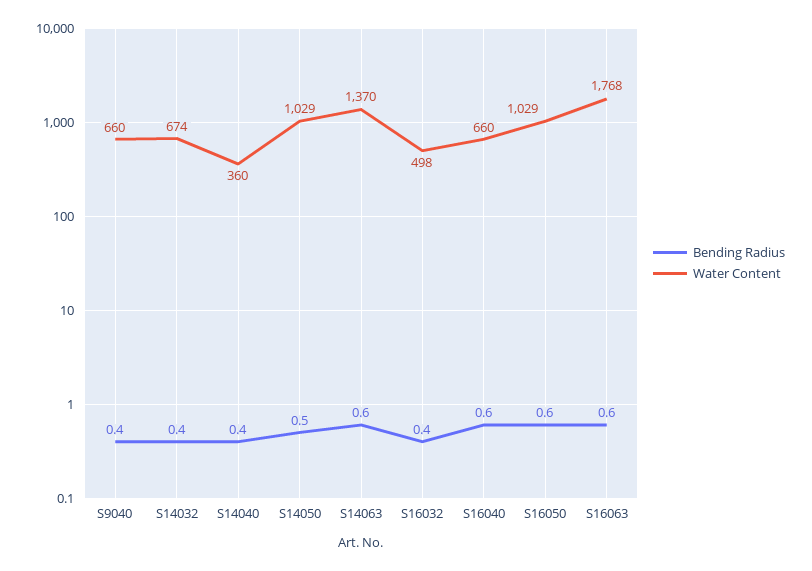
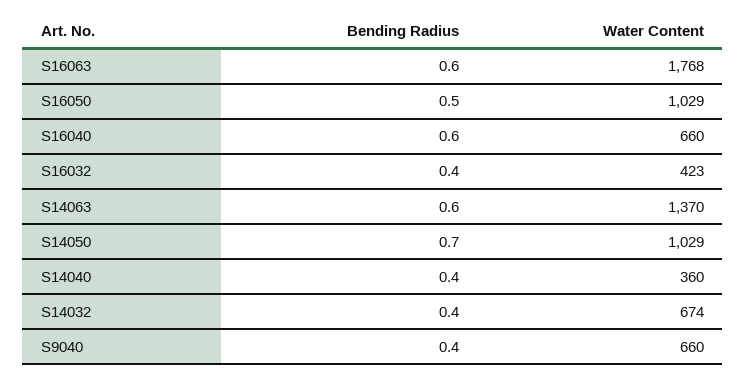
Bending Radius, S14050: 0.5 -> 0.7
Water Content, S16032: 498 -> 423
Bending Radius, S16050: 0.6 -> 0.5

